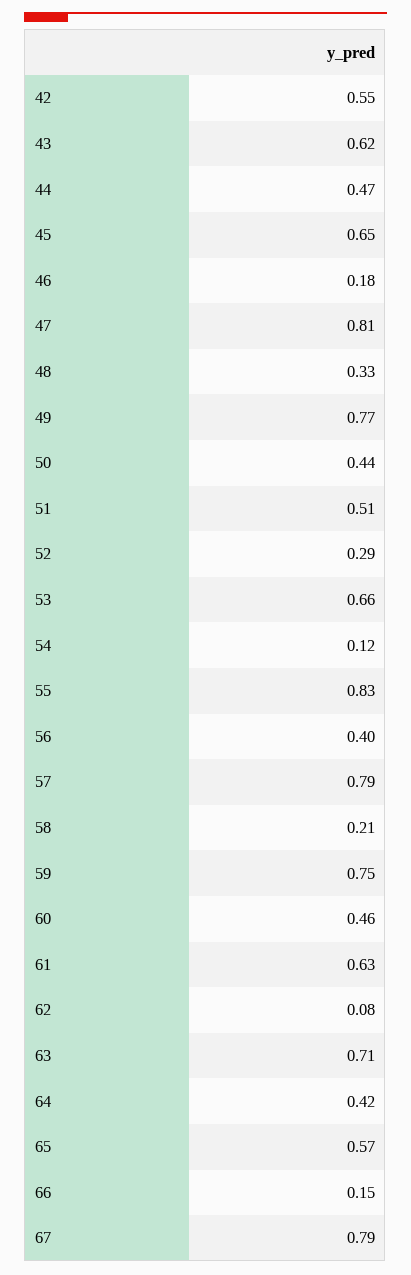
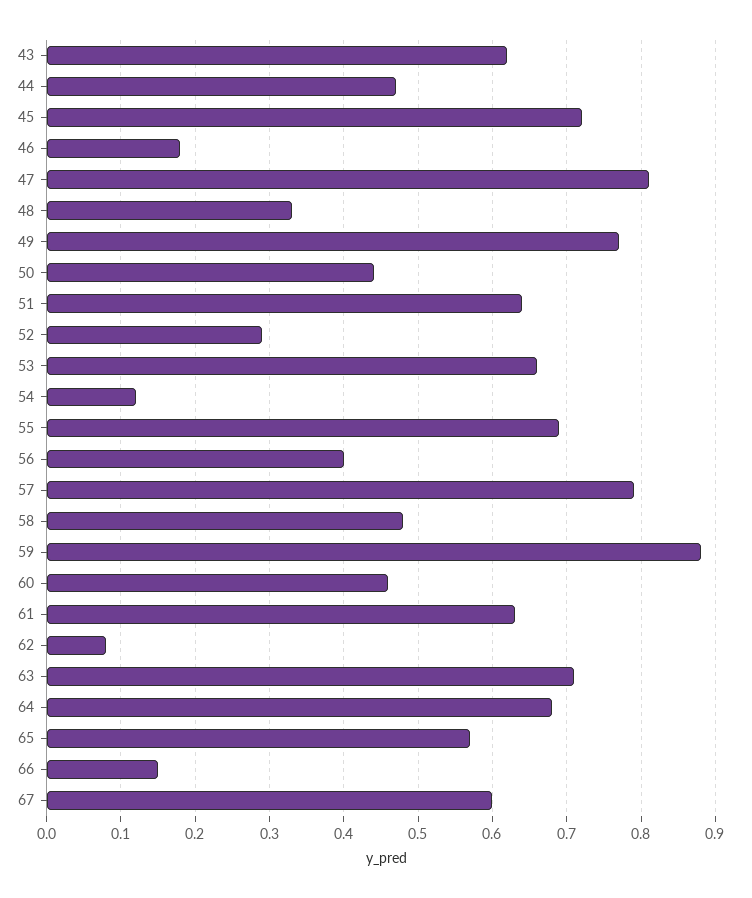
42: 0.55 -> none
45: 0.65 -> 0.72
51: 0.51 -> 0.64
55: 0.83 -> 0.69
58: 0.21 -> 0.48
59: 0.75 -> 0.88
64: 0.42 -> 0.68
67: 0.79 -> 0.6

